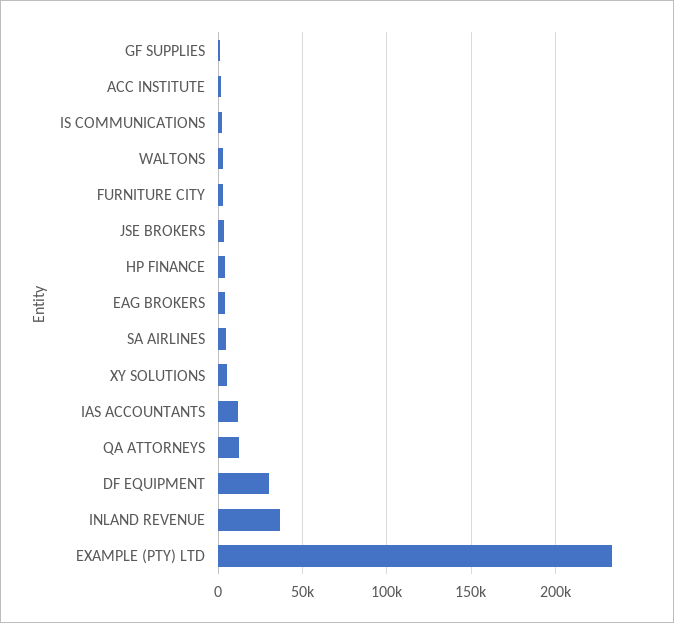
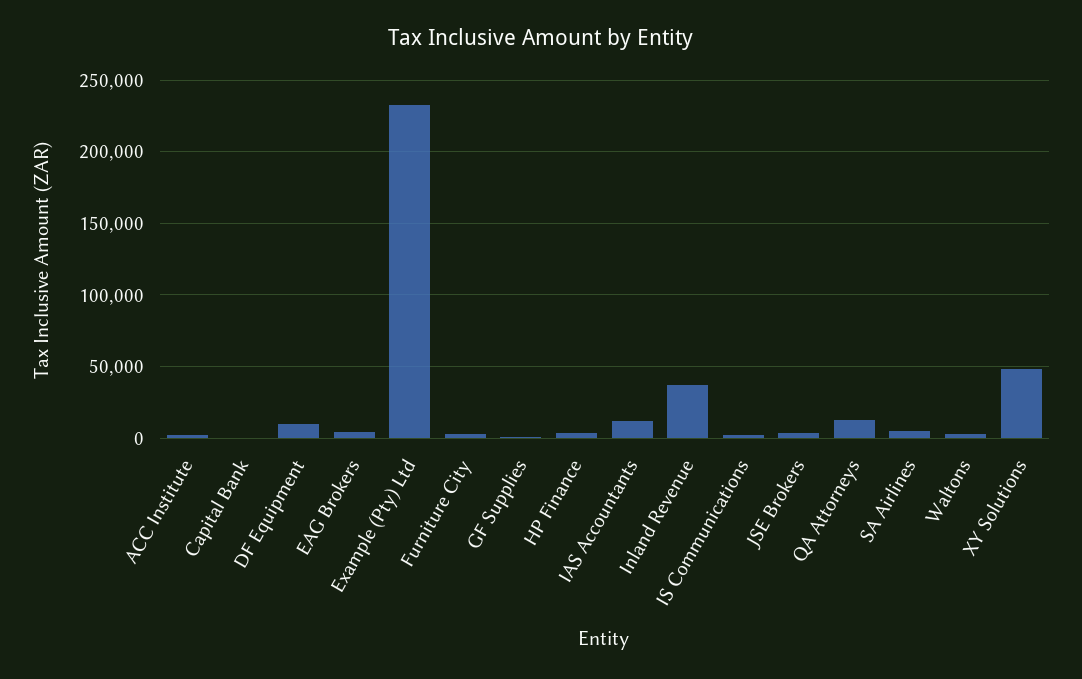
XY SOLUTIONS: 5000 -> 50000
DF EQUIPMENT: 30000 -> 10000
Capital Bank: none -> 0

